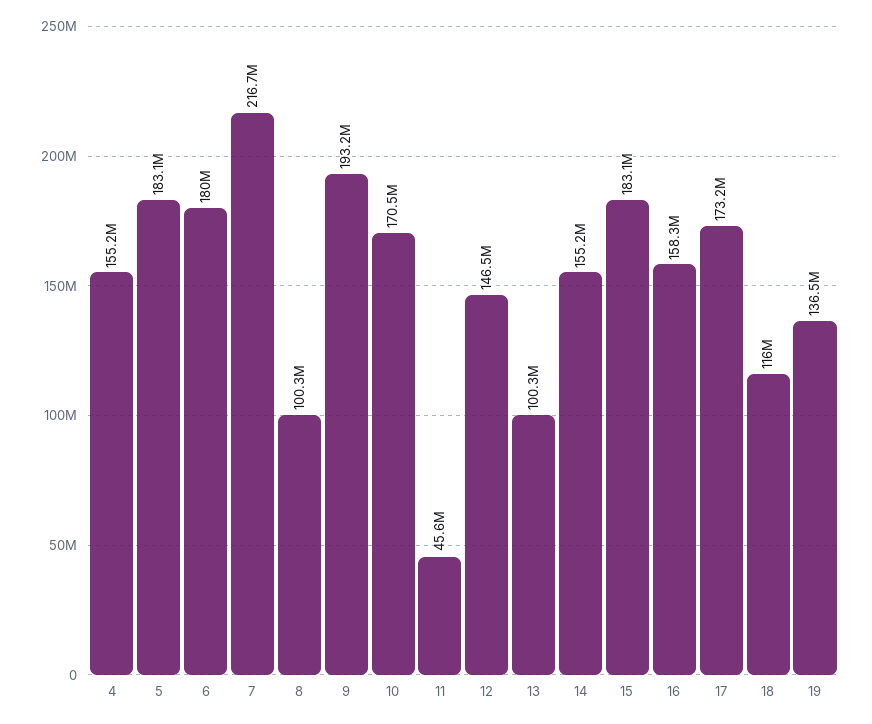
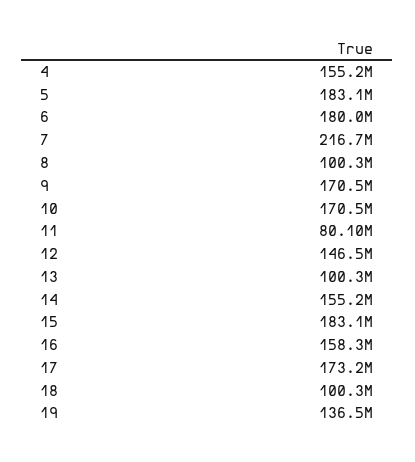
9: 193200000 -> 170500000
11: 45600000 -> 80100000
18: 116000000 -> 100300000

